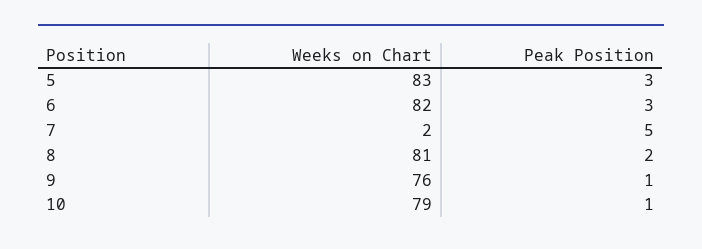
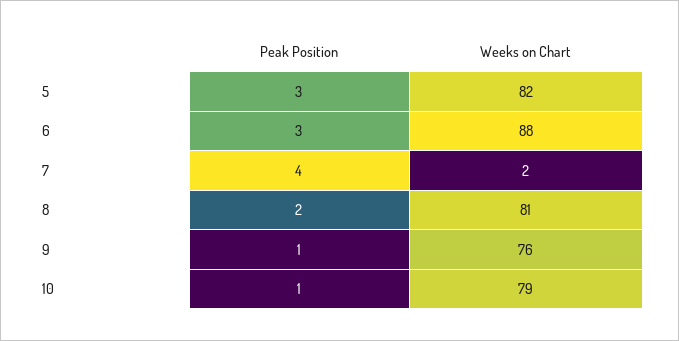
Weeks on Chart, 5: 83 -> 82
Weeks on Chart, 6: 82 -> 88
Peak Position, 7: 5 -> 4

